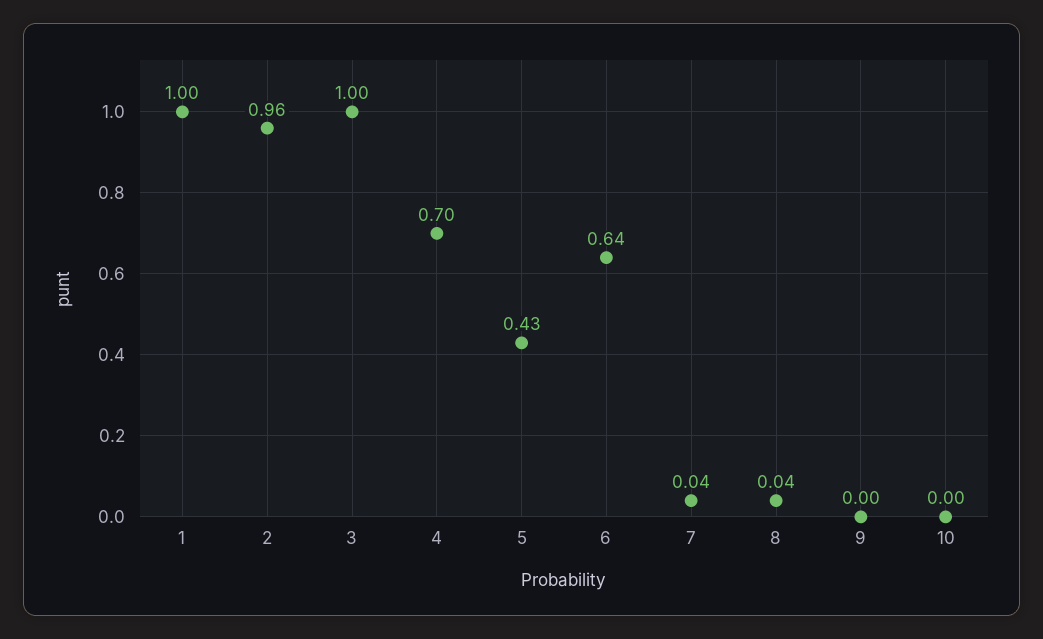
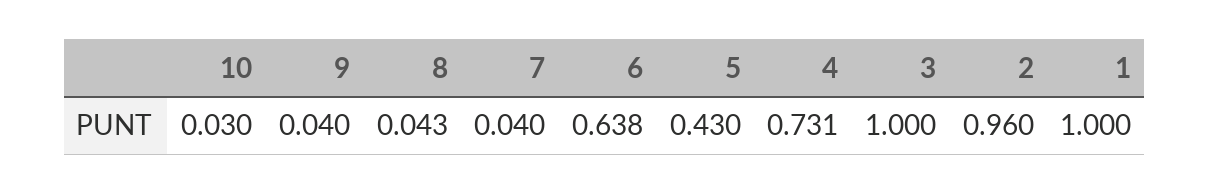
4: 0.7 -> 0.731
9: 0 -> 0.04
10: 0 -> 0.03

